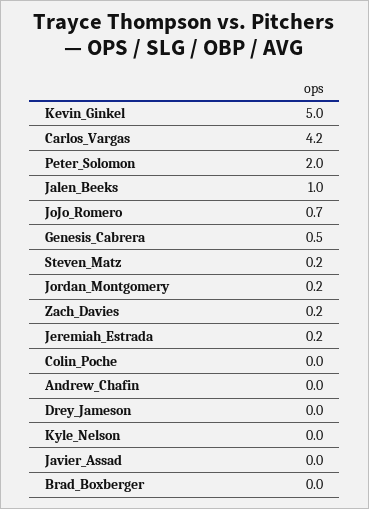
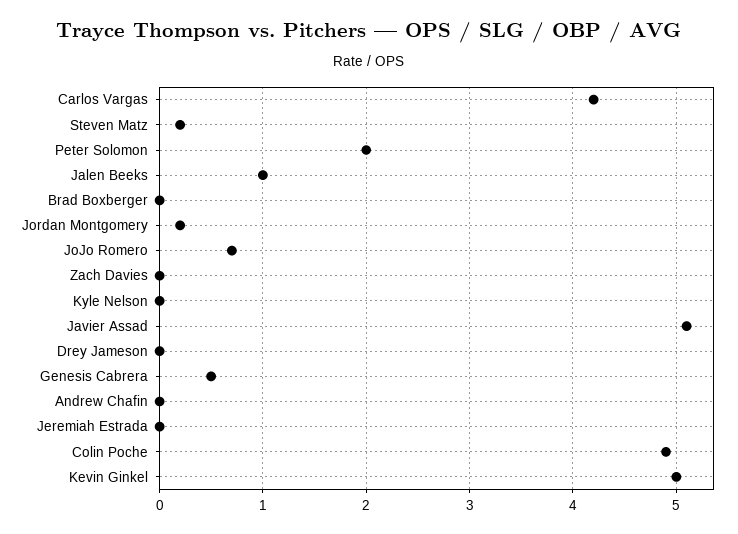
Zach_Davies: 0.2 -> 0
Jeremiah_Estrada: 0.2 -> 0
Colin_Poche: 0 -> 4.9
Javier_Assad: 0 -> 5.1

